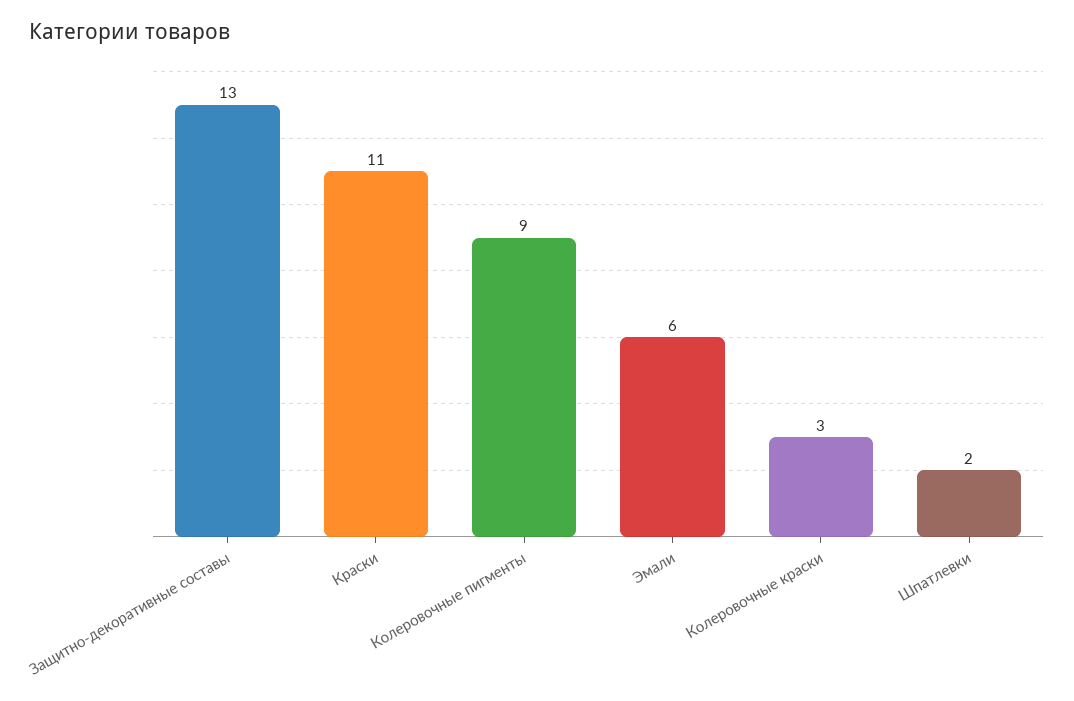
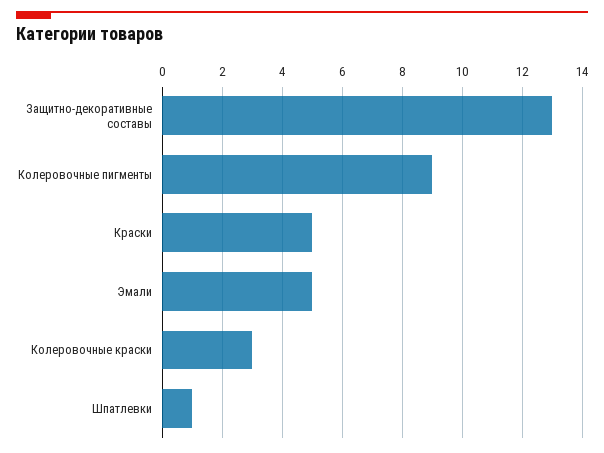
Краски: 11 -> 5
Эмали: 6 -> 5
Шпатлевки: 2 -> 1

